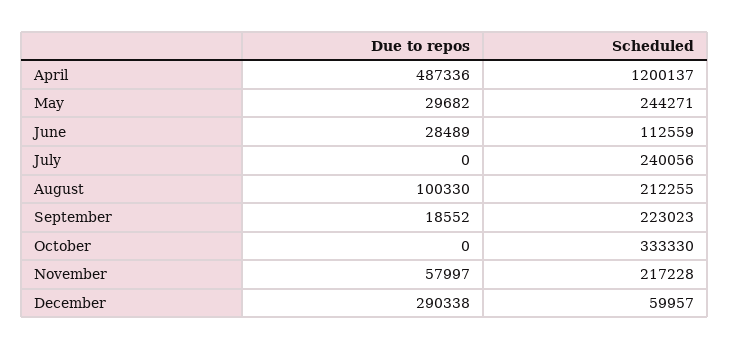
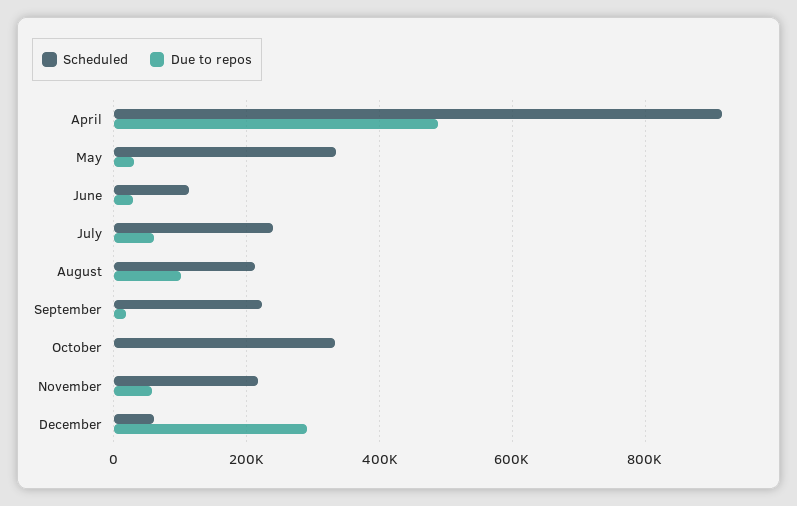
Scheduled, April: 1200137 -> 920000
Scheduled, May: 244271 -> 340000
Due to repos, July: 0 -> 60000

